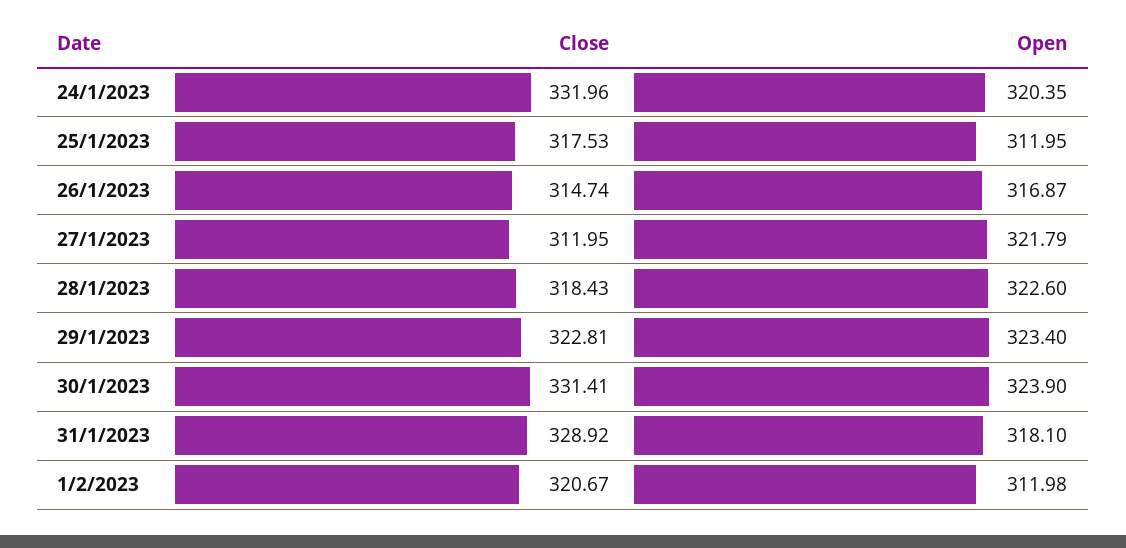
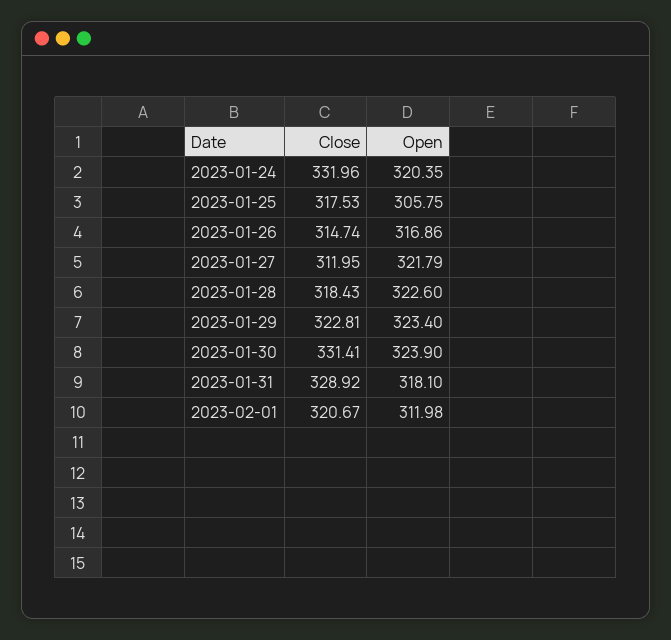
Open, 25/1/2023: 311.95 -> 305.75
Open, 26/1/2023: 316.87 -> 316.86

